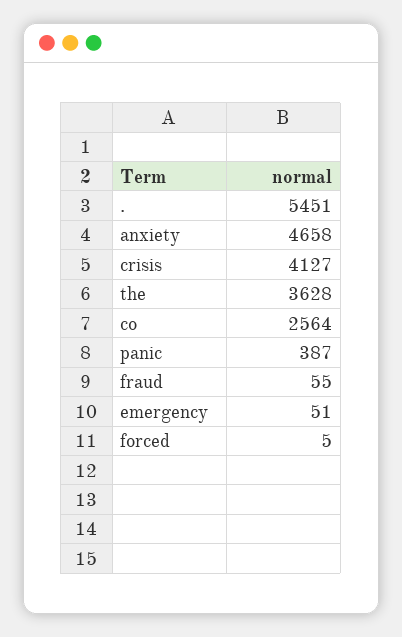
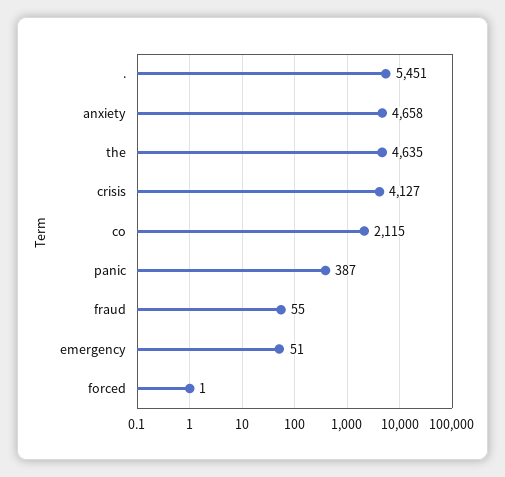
the: 3628 -> 4635
co: 2564 -> 2115
forced: 5 -> 1

